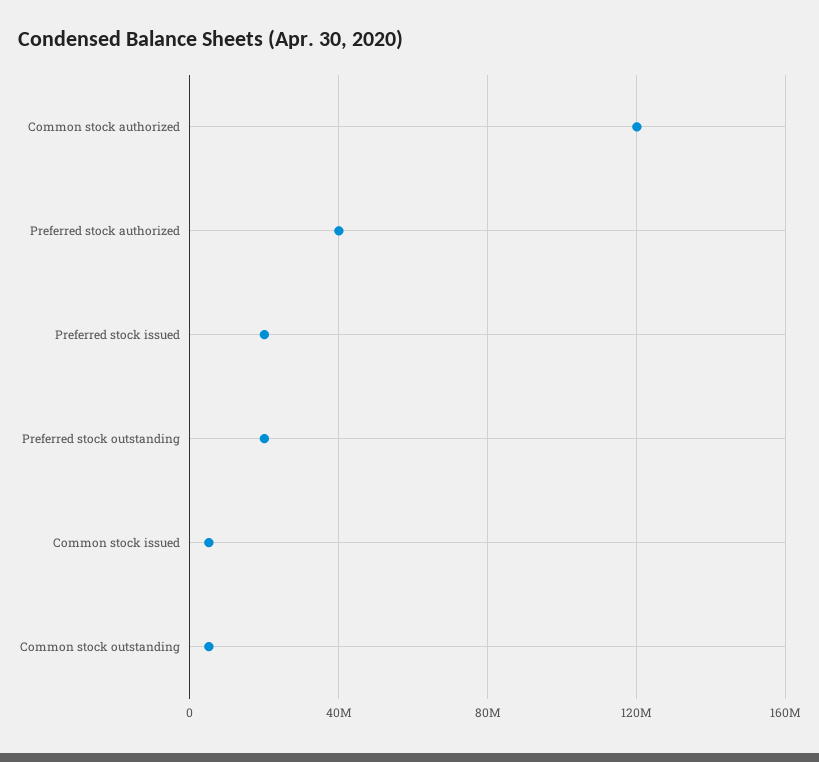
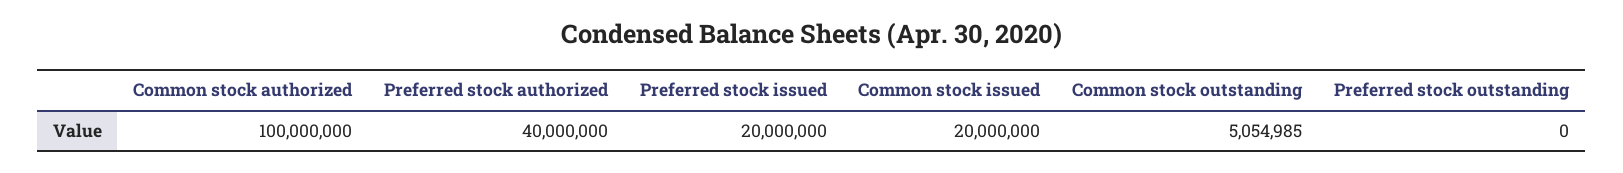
Common stock authorized: 120000000 -> 100000000
Preferred stock outstanding: 20000000 -> 0
Common stock issued: 5000000 -> 20000000

